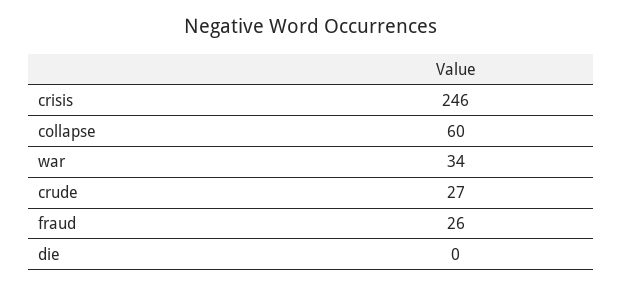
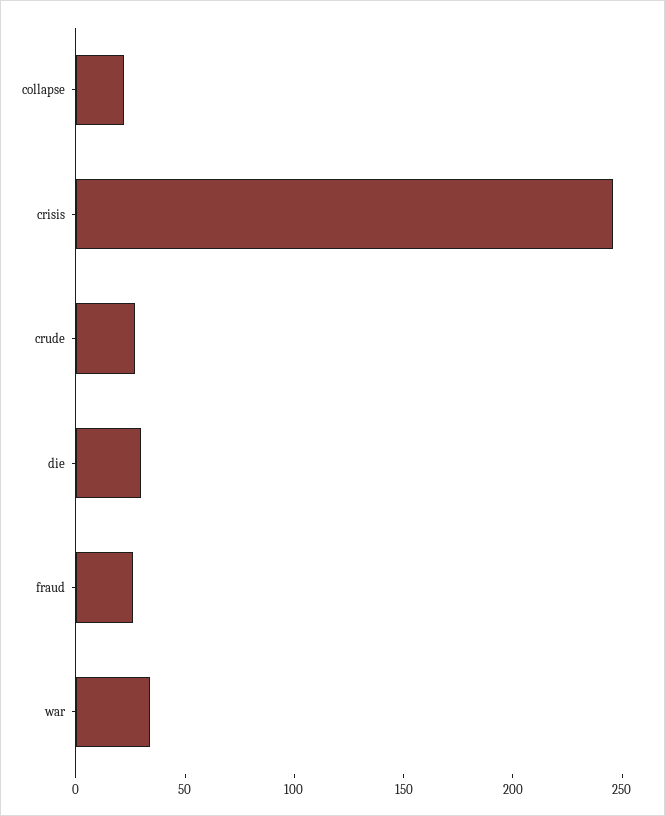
collapse: 60 -> 20
die: 0 -> 30

